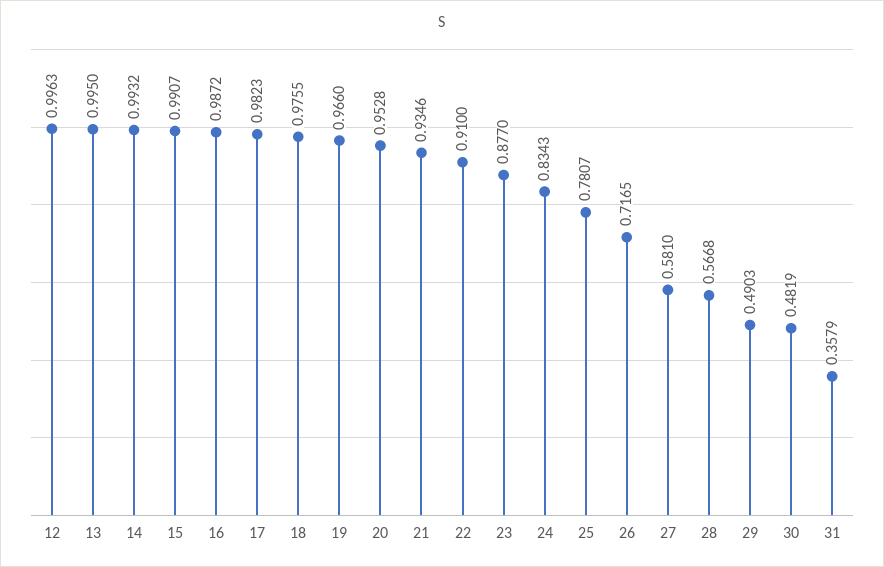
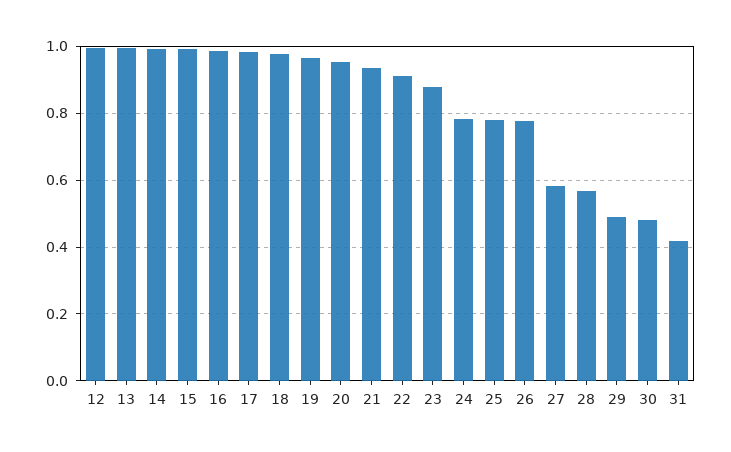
24: 0.8343 -> 0.78
26: 0.7165 -> 0.78
31: 0.3579 -> 0.42

